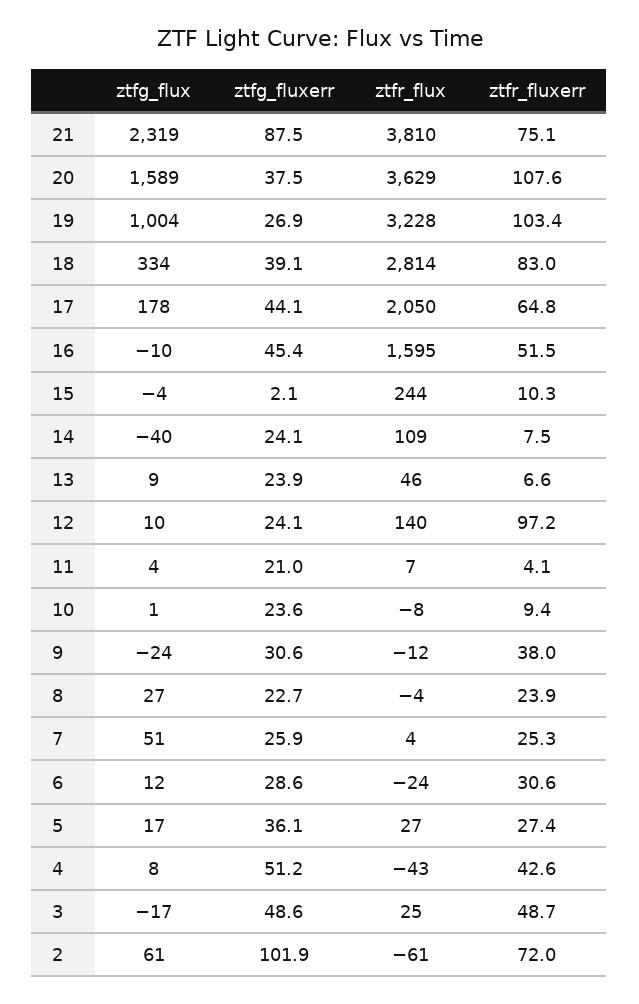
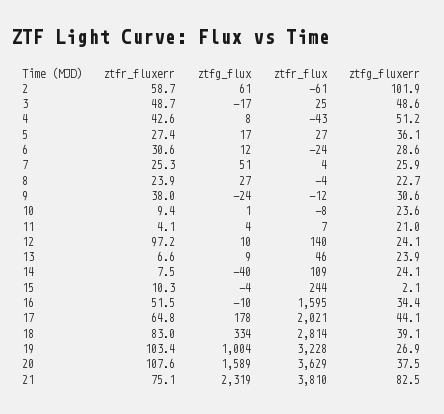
ztfg_fluxerr, 21: 87.5 -> 82.5
ztfr_flux, 17: 2050 -> 2021
ztfg_fluxerr, 16: 45.4 -> 34.4
ztfr_fluxerr, 2: 72 -> 58.7

